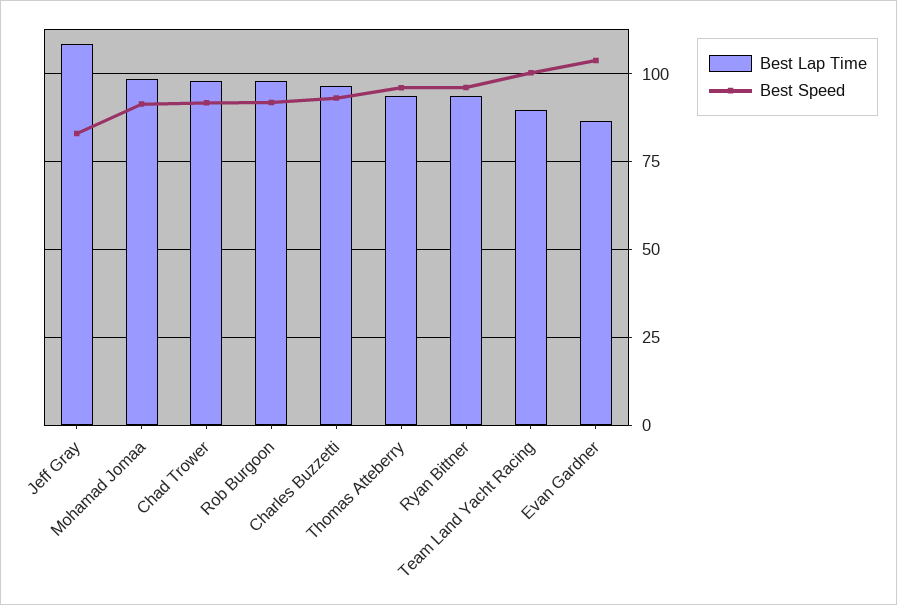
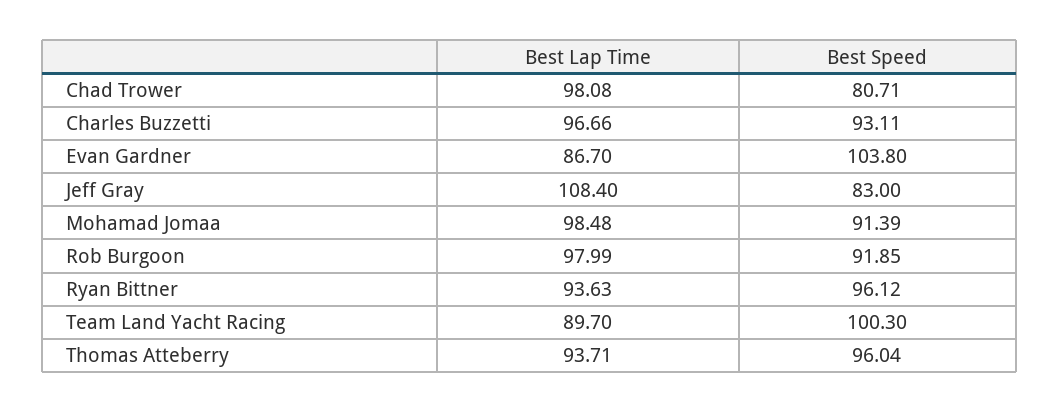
Best Speed, Chad Trower: 92.5 -> 80.71

